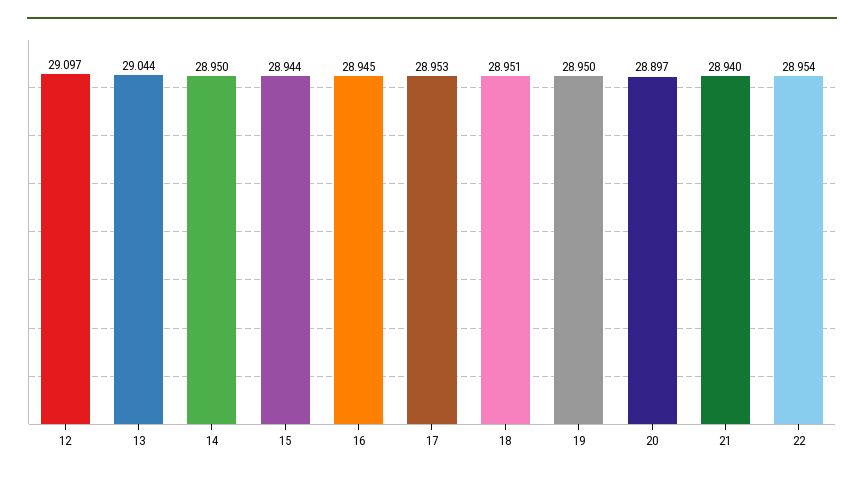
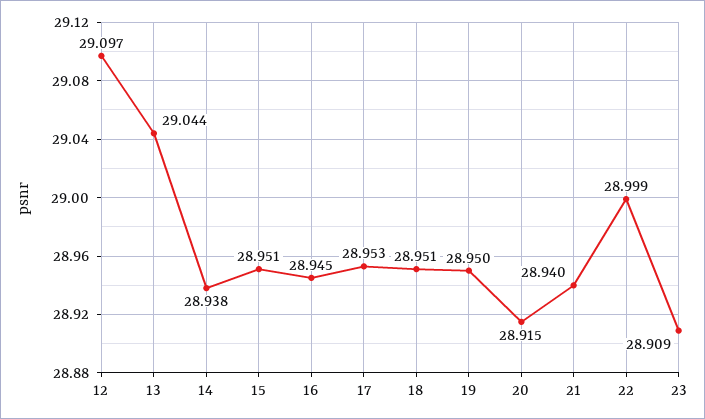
14: 28.95 -> 28.938
15: 28.944 -> 28.951
20: 28.897 -> 28.915
22: 28.954 -> 28.999
23: none -> 28.909

